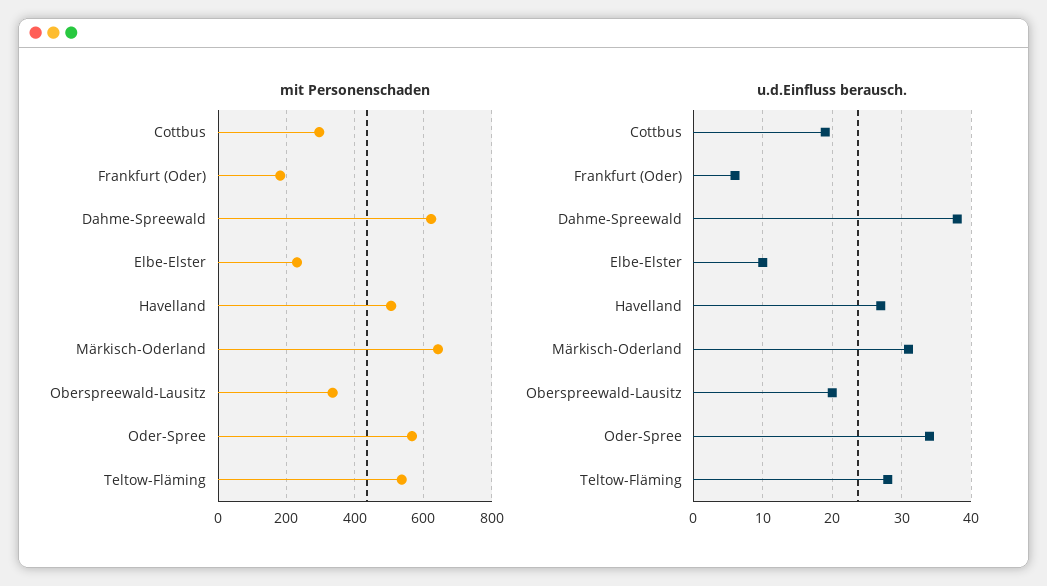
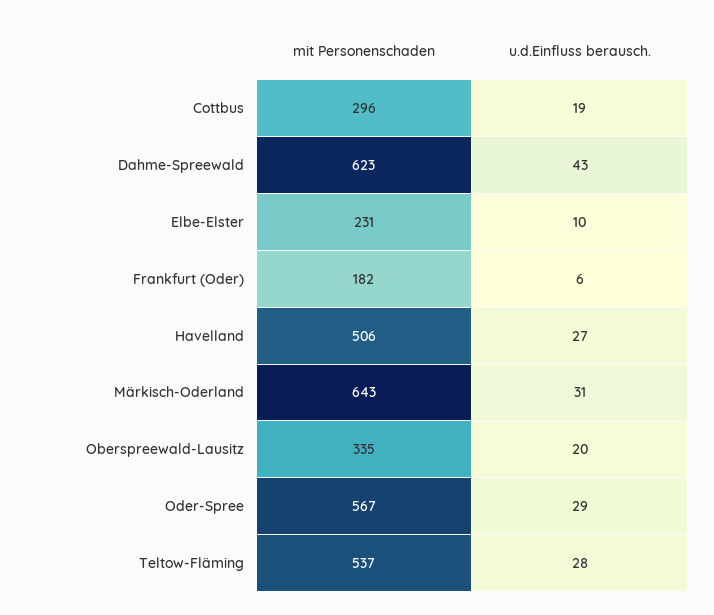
u.d.Einfluss berausch., Dahme-Spreewald: 38 -> 43
u.d.Einfluss berausch., Oder-Spree: 34 -> 29

